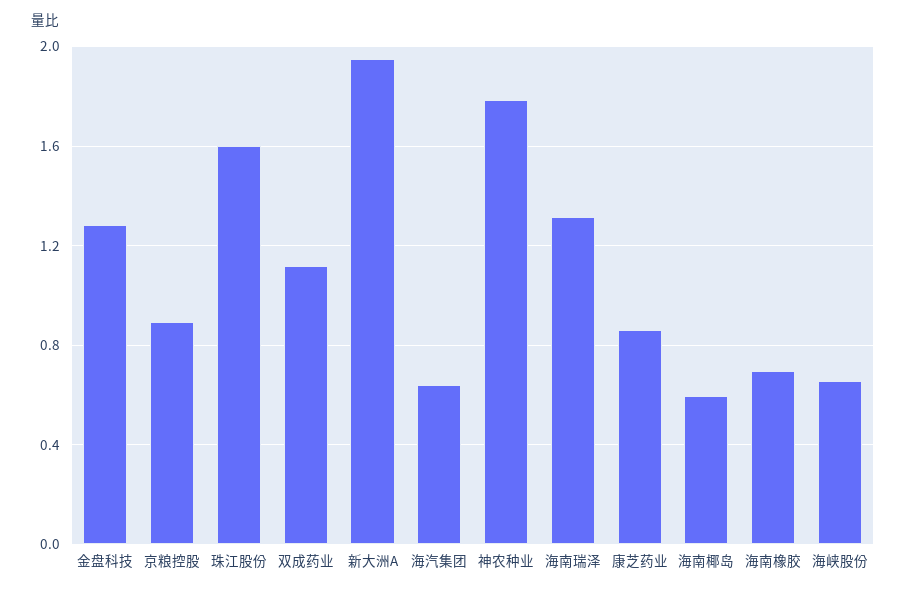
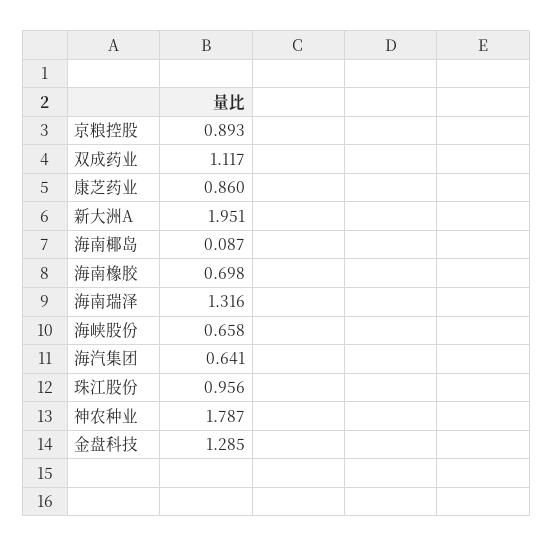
珠江股份: 1.6 -> 0.956
海南椰岛: 0.6 -> 0.087

